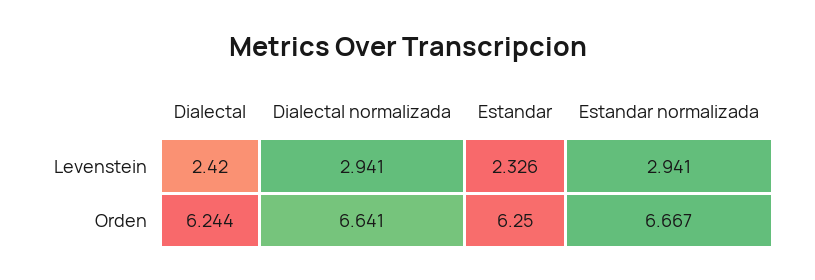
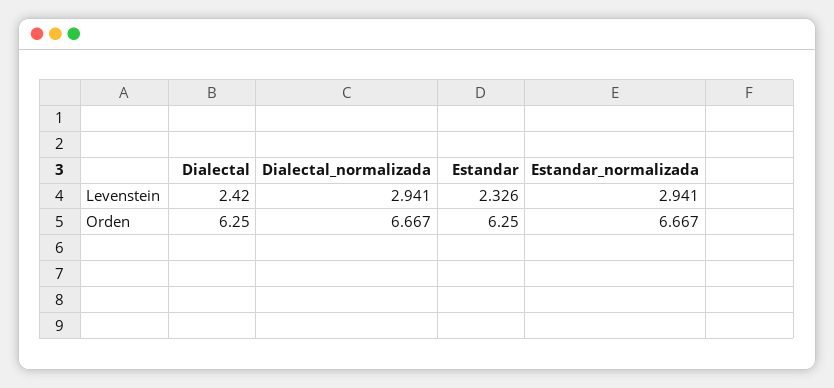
Dialectal, Orden: 6.244 -> 6.25
Dialectal normalizada, Orden: 6.641 -> 6.667

